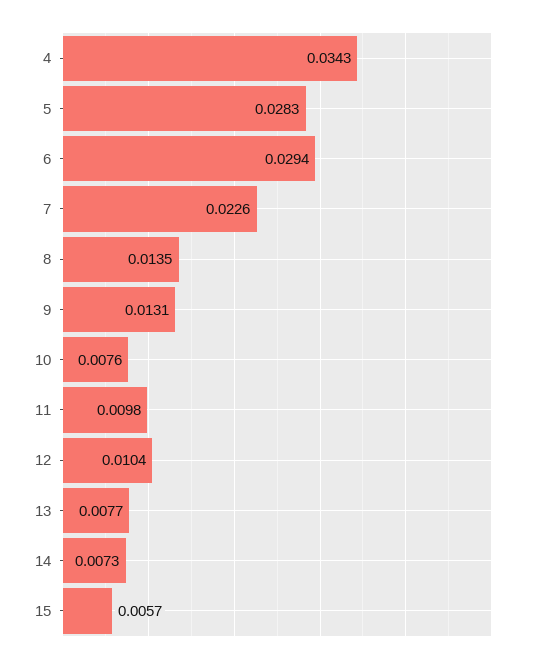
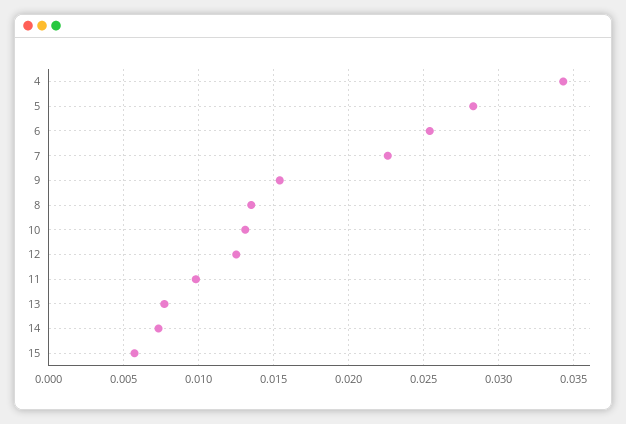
6: 0.0294 -> 0.0255
9: 0.0131 -> 0.0155
10: 0.0076 -> 0.013
12: 0.0104 -> 0.0125

